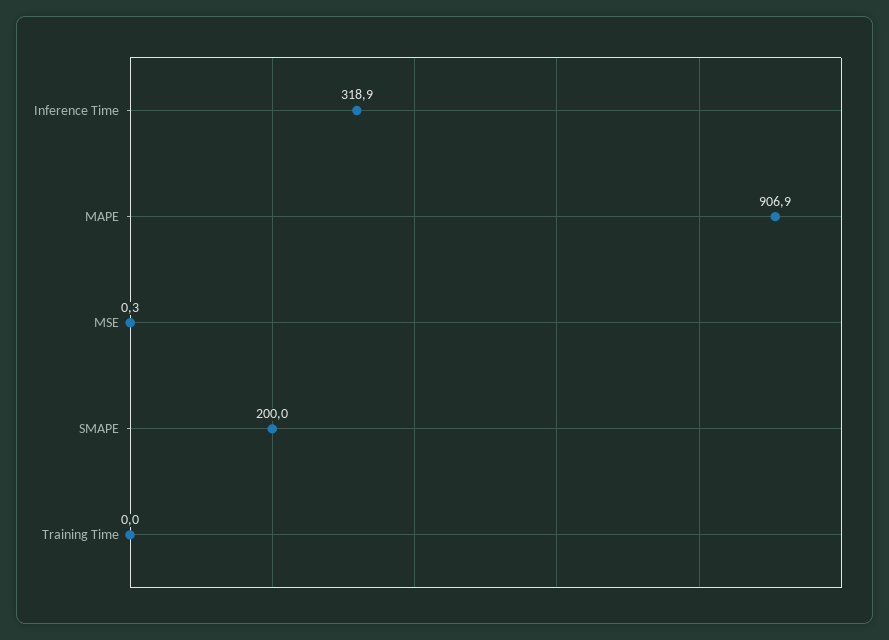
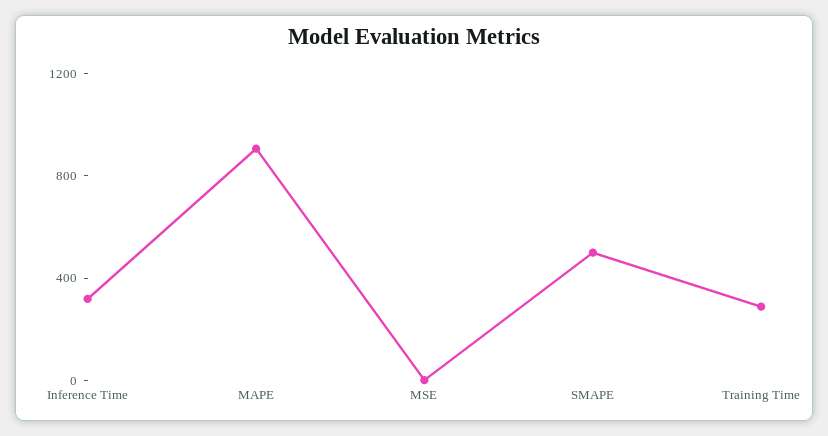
SMAPE: 200 -> 500
Training Time: 0 -> 300

